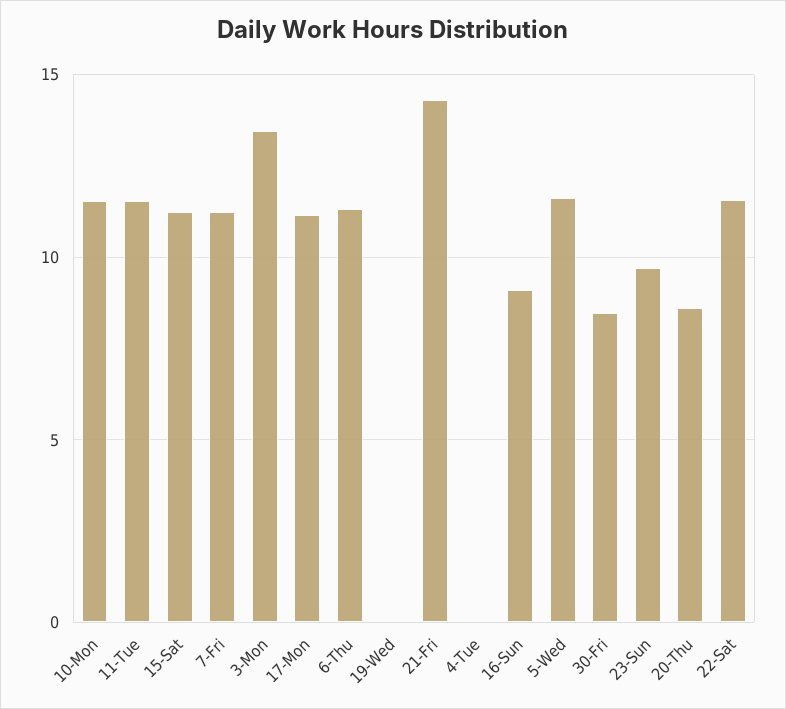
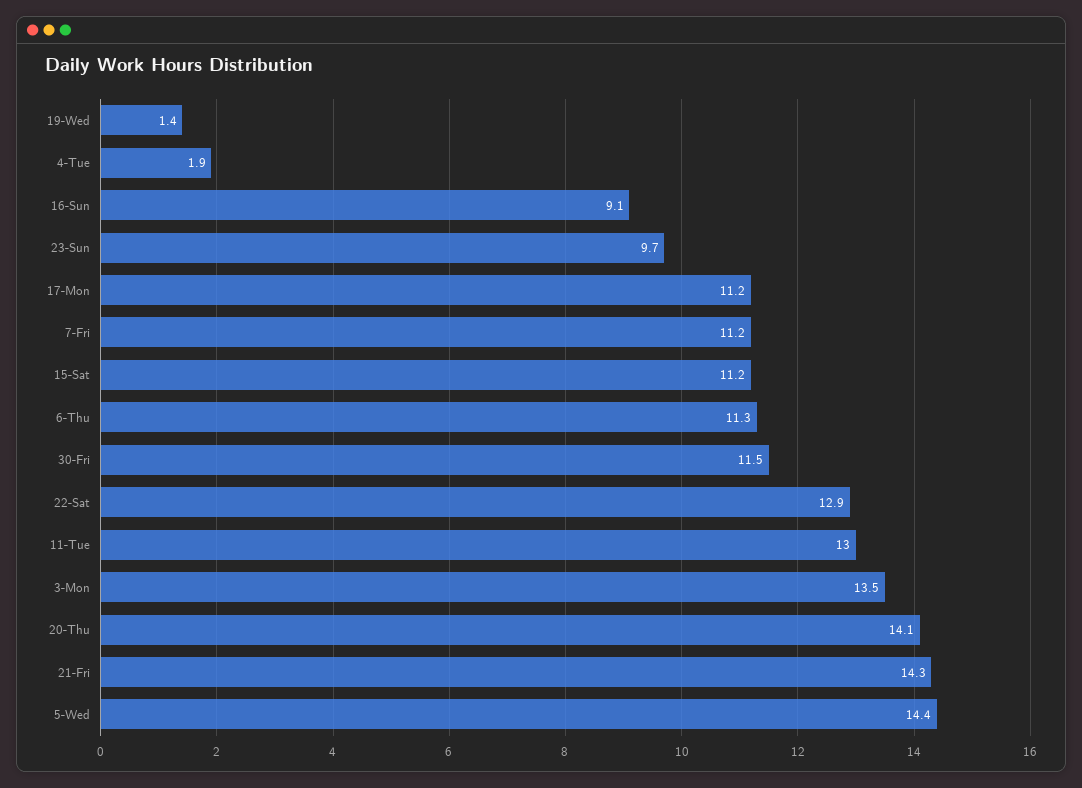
10-Mon: 11.5 -> none
11-Tue: 11.5 -> 13
19-Wed: 0 -> 1.4
4-Tue: 0 -> 1.9
5-Wed: 11.5 -> 14.4
30-Fri: 8.5 -> 11.5
20-Thu: 8.5 -> 14.1
22-Sat: 11.5 -> 12.9

